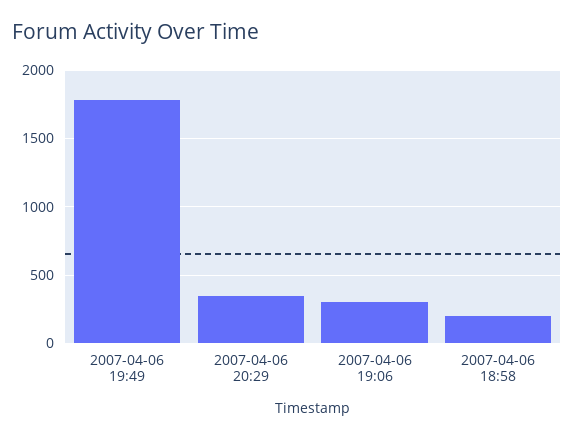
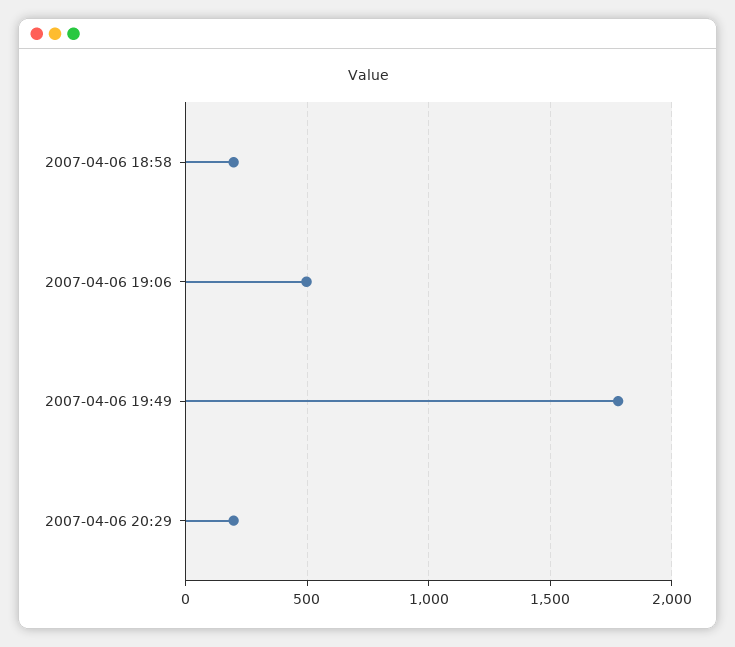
2007-04-06 20:29: 350 -> 200
2007-04-06 19:06: 300 -> 500

